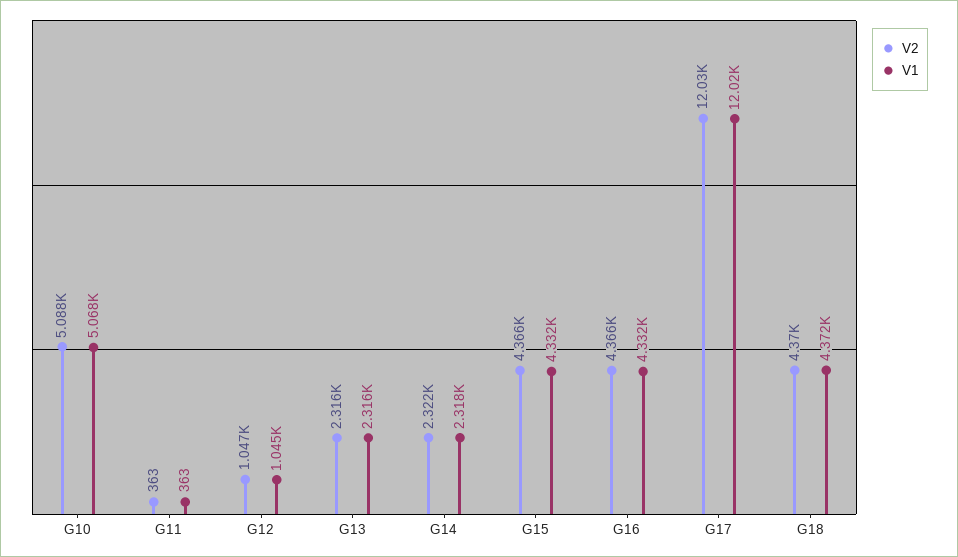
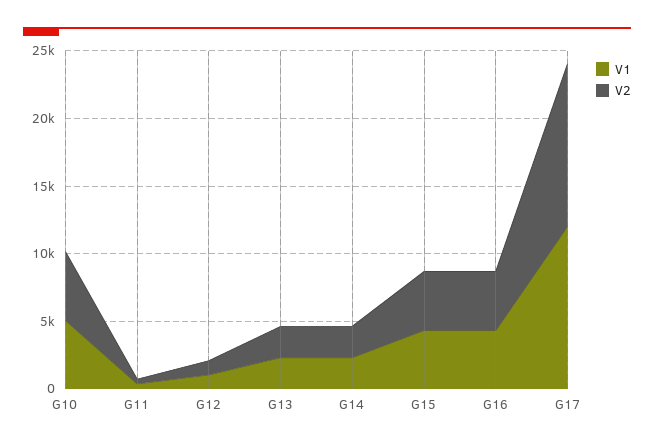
V2, G18: 4370 -> none
V1, G18: 4372 -> none

